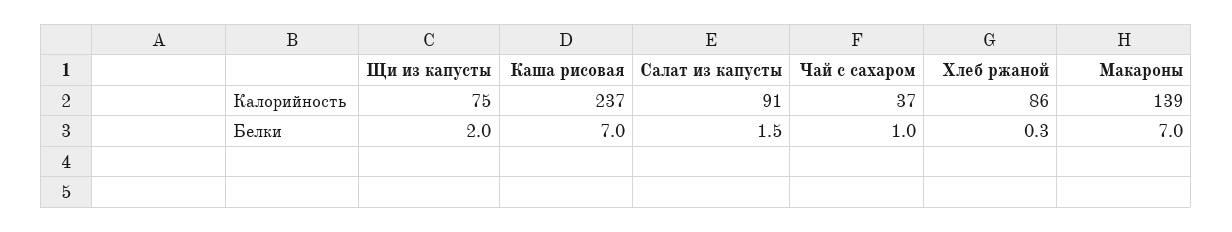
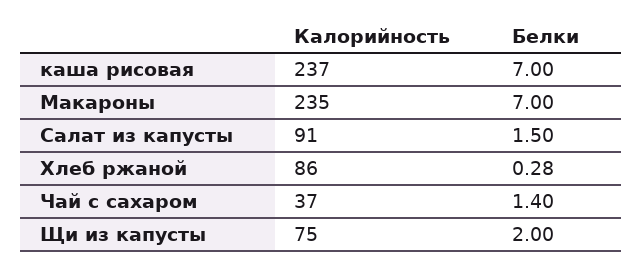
Макароны, Калорийность: 139 -> 235
Чай с сахаром, Белки: 1 -> 1.4

